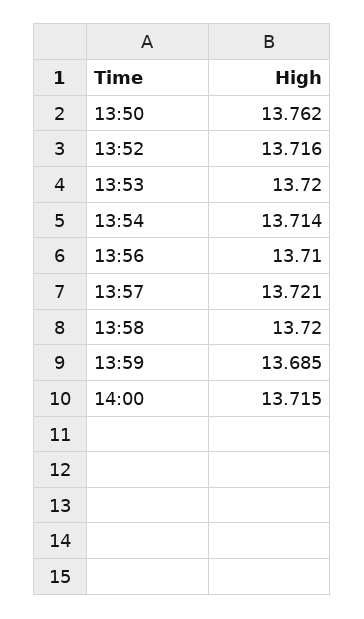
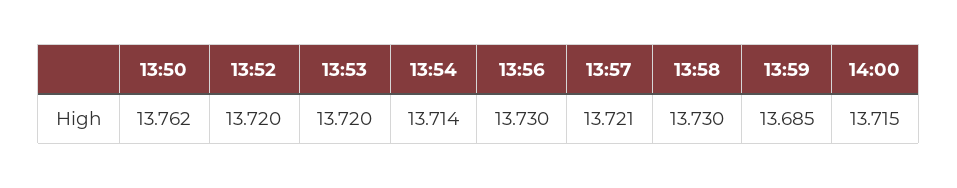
13:52: 13.716 -> 13.72
13:56: 13.71 -> 13.73
13:58: 13.72 -> 13.73

